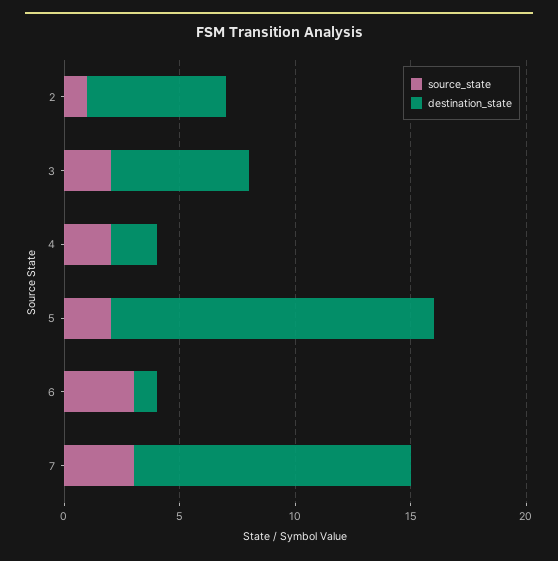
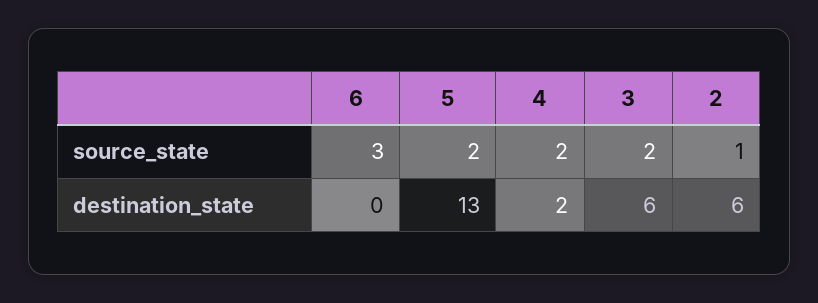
destination_state, 5: 14 -> 13
destination_state, 6: 1 -> 0
source_state, 7: 3 -> none
destination_state, 7: 12 -> none

